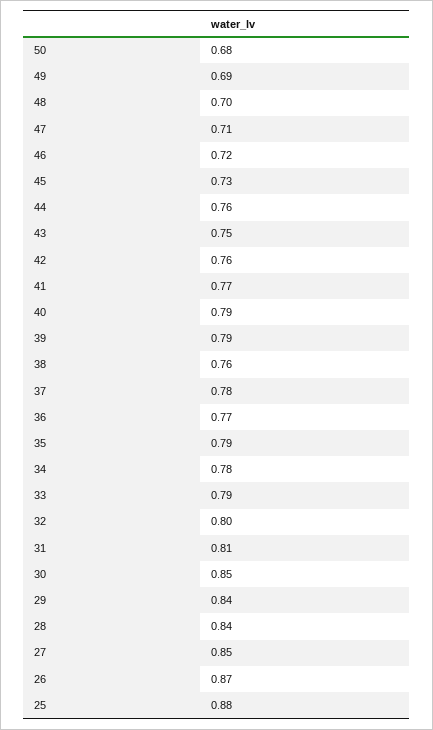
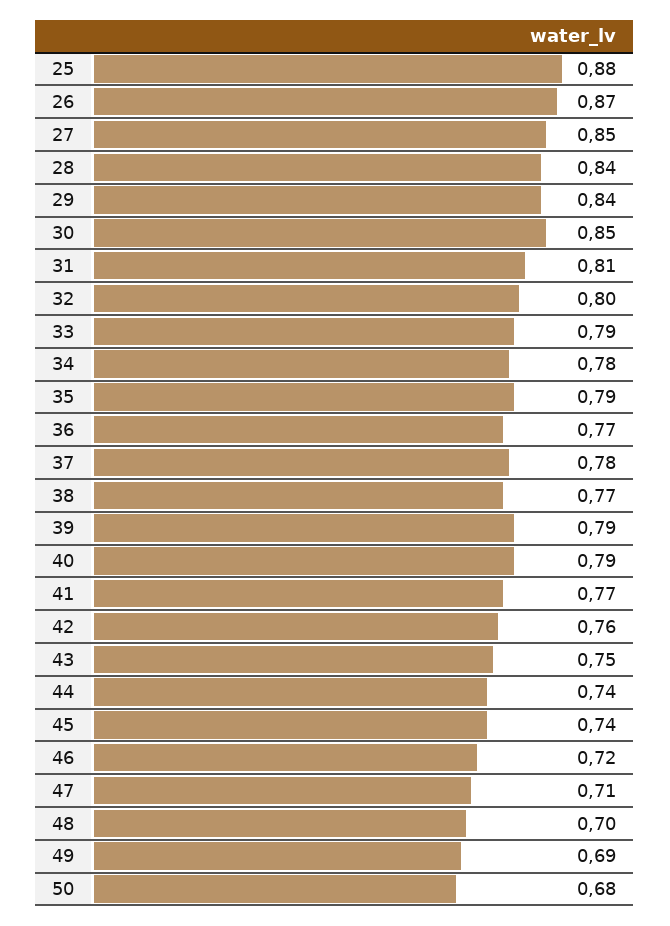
45: 0.73 -> 0.74
44: 0.76 -> 0.74
38: 0.76 -> 0.77

